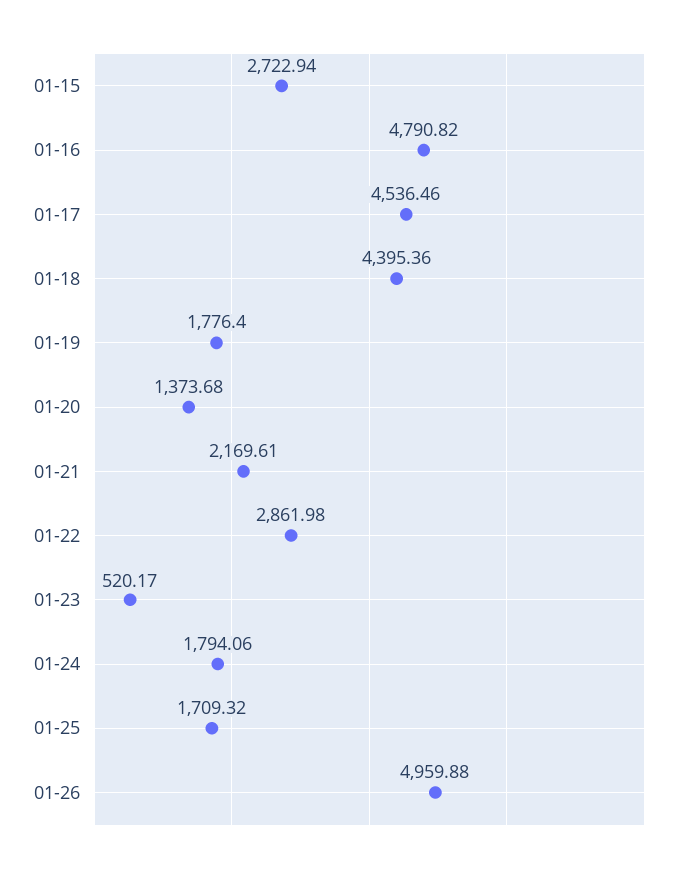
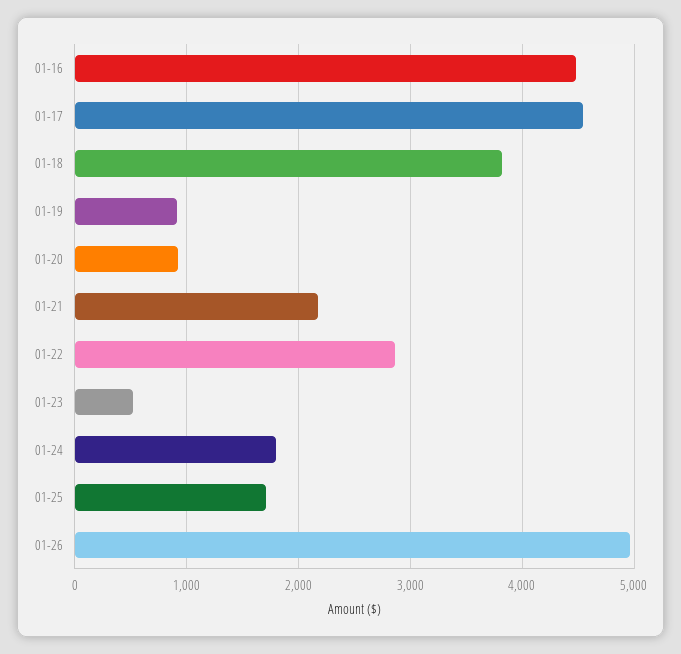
01-15: 2722.94 -> none
01-16: 4790.82 -> 4500
01-18: 4395.36 -> 3800
01-19: 1776.4 -> 900
01-20: 1373.68 -> 900

